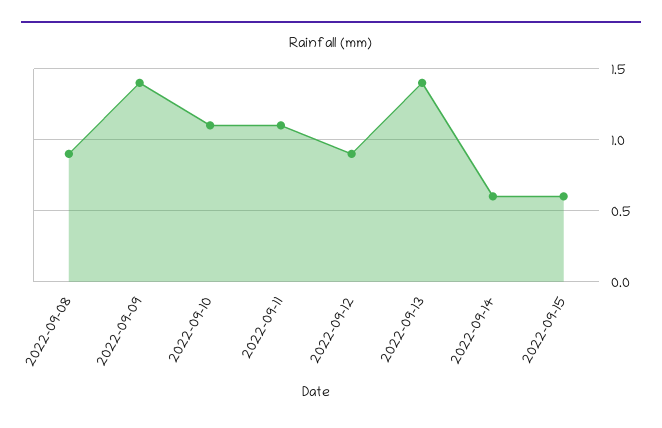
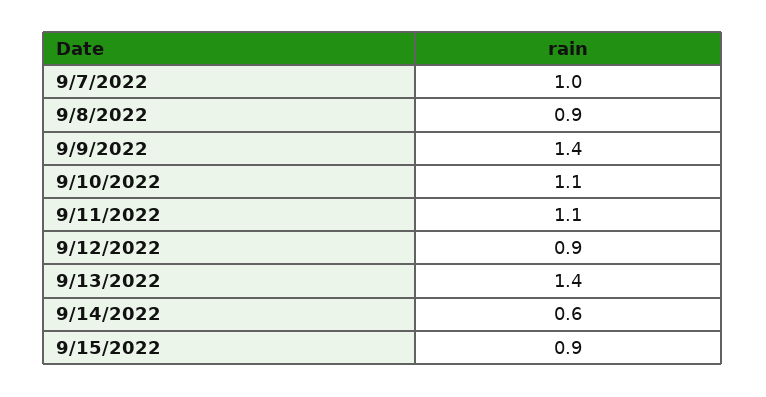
2022-09-15: 0.6 -> 0.9
9/7/2022: none -> 1

